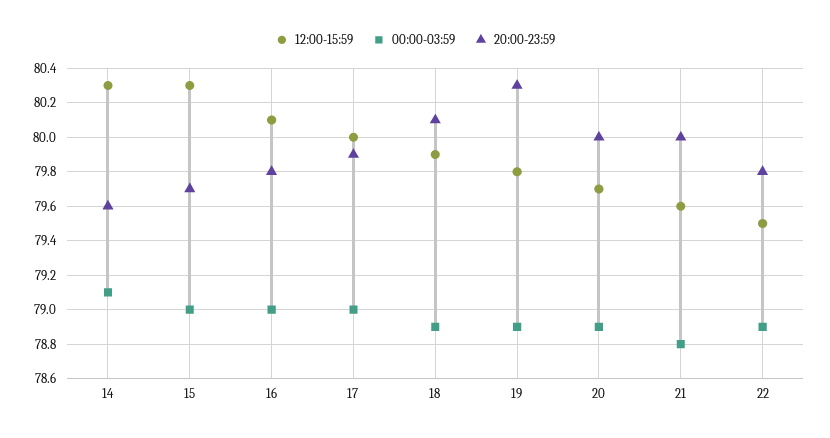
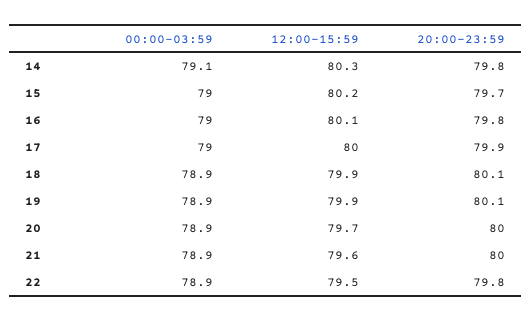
20:00-23:59, 14: 79.6 -> 79.8
12:00-15:59, 15: 80.3 -> 80.2
12:00-15:59, 19: 79.8 -> 79.9
20:00-23:59, 19: 80.3 -> 80.1
00:00-03:59, 21: 78.8 -> 78.9

